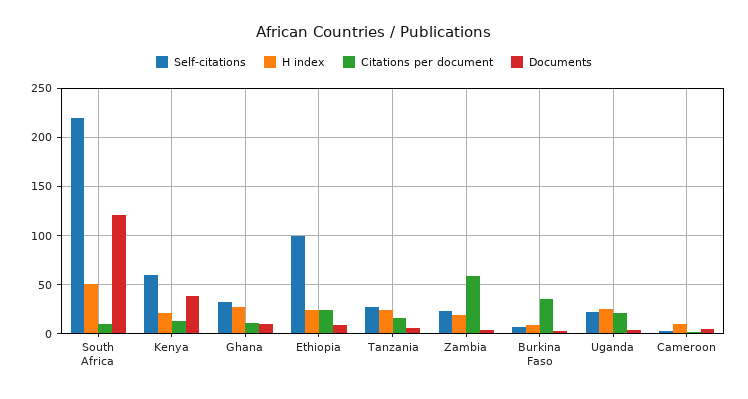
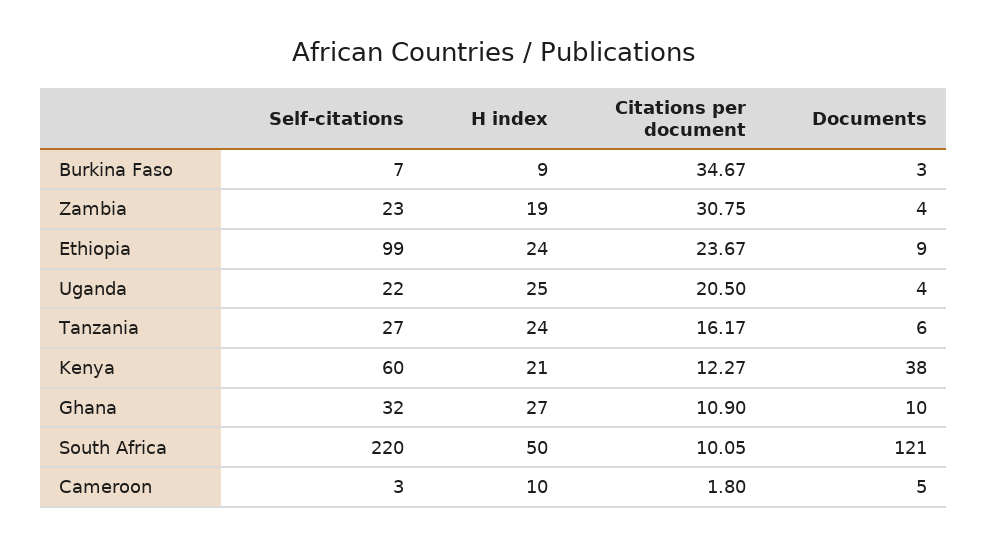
Citations per document, Zambia: 60 -> 30.75

